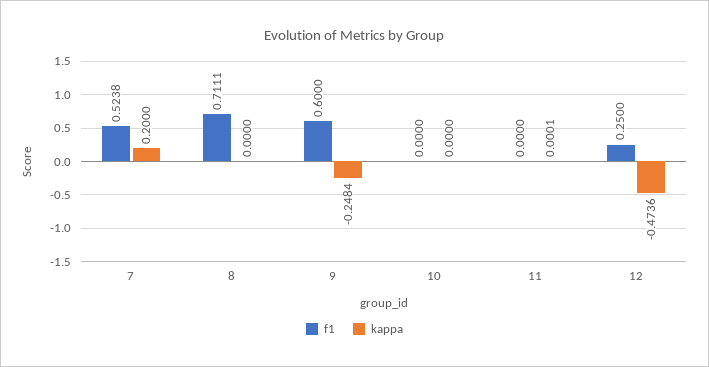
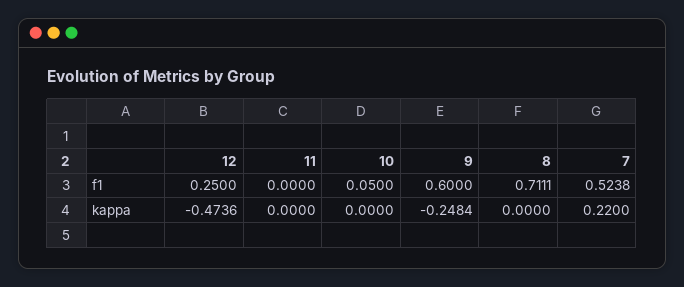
kappa, 7: 0.2 -> 0.22
f1, 10: 0 -> 0.05
kappa, 11: 0.0001 -> 0

